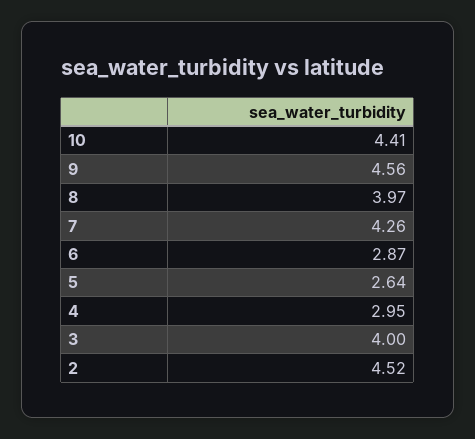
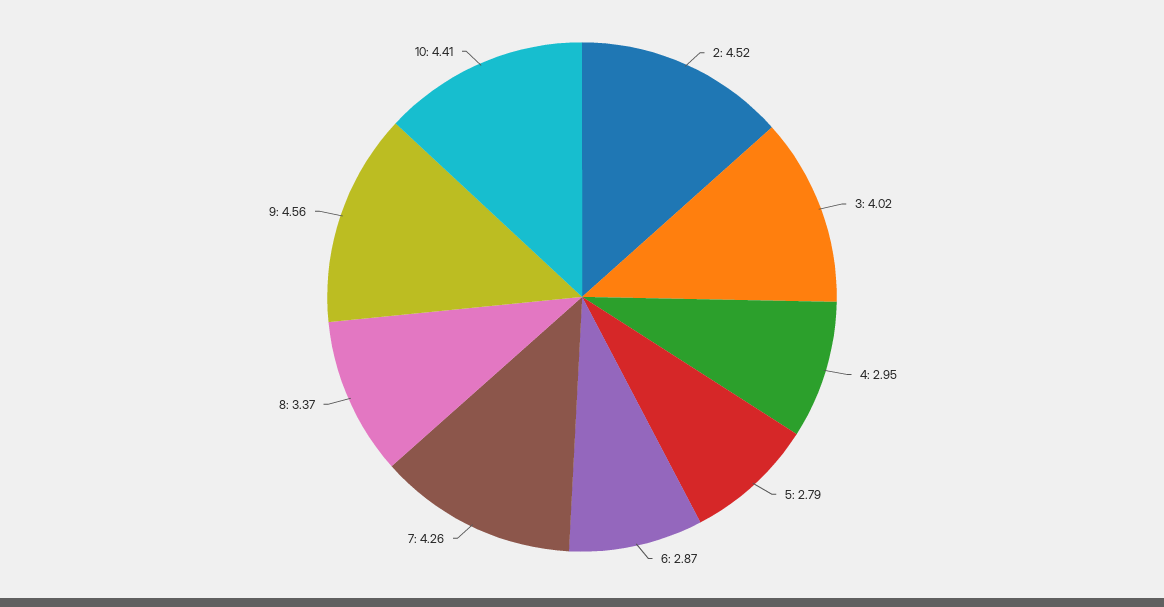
8: 3.97 -> 3.37
5: 2.64 -> 2.79
3: 4 -> 4.02

